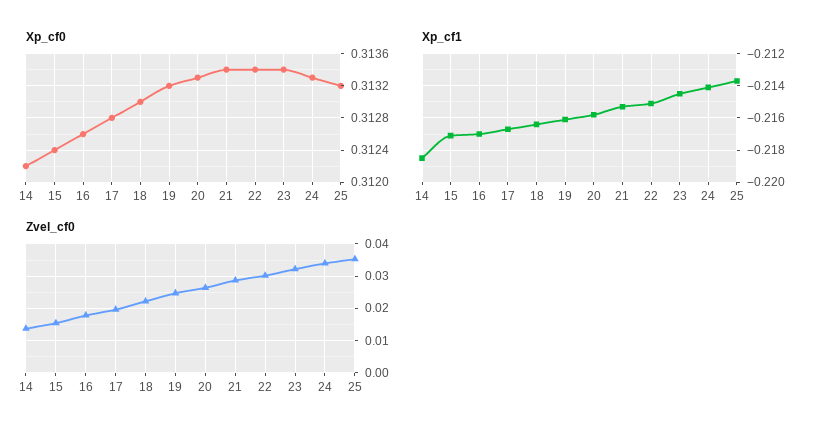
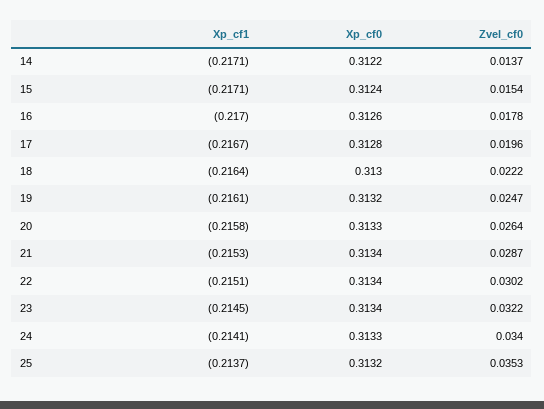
Xp_cf1, 14: -0.2185 -> -0.2171

